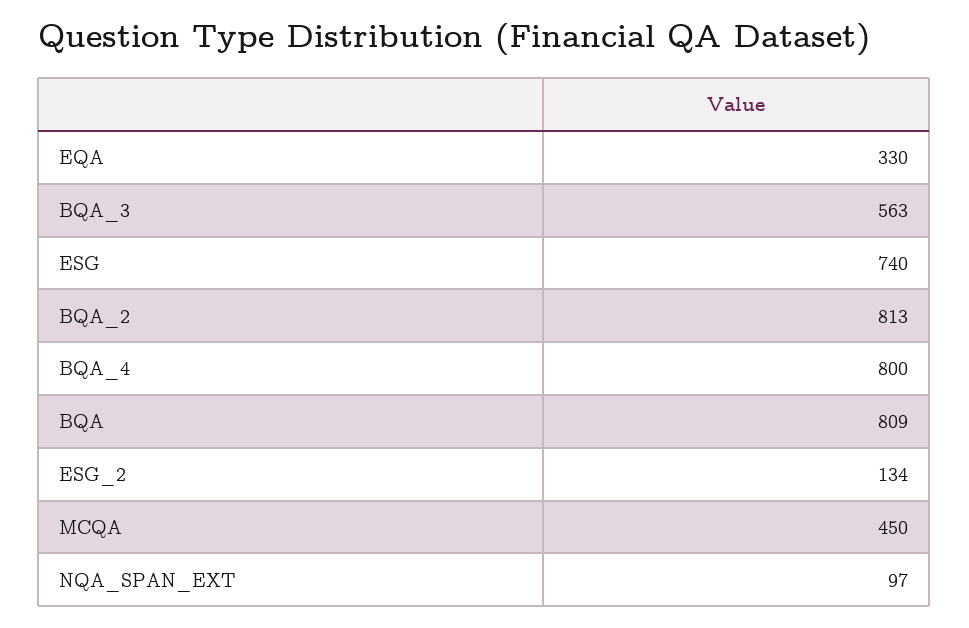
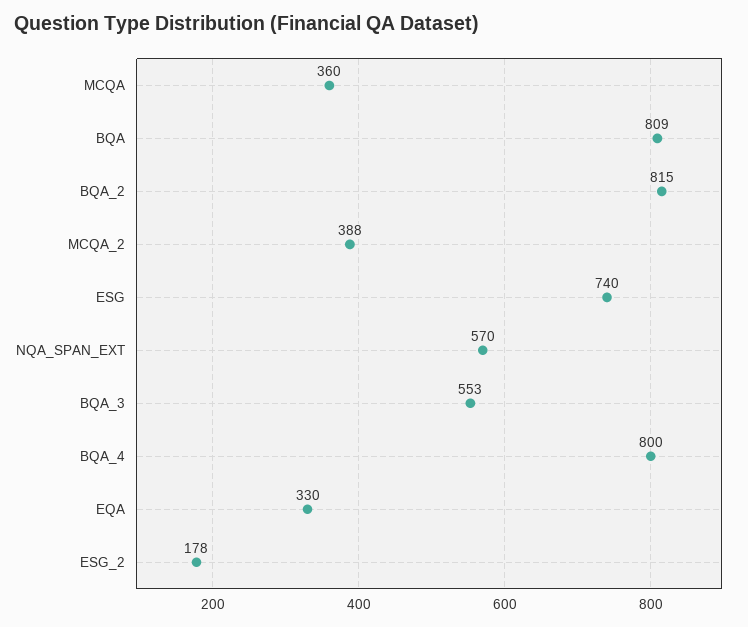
BQA_3: 563 -> 553
BQA_2: 813 -> 815
ESG_2: 134 -> 178
MCQA: 450 -> 360
NQA_SPAN_EXT: 97 -> 570
MCQA_2: none -> 388

